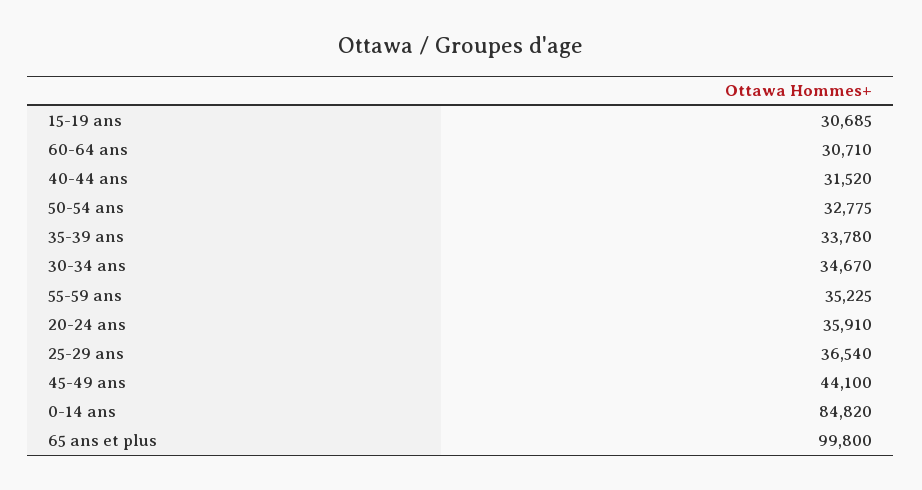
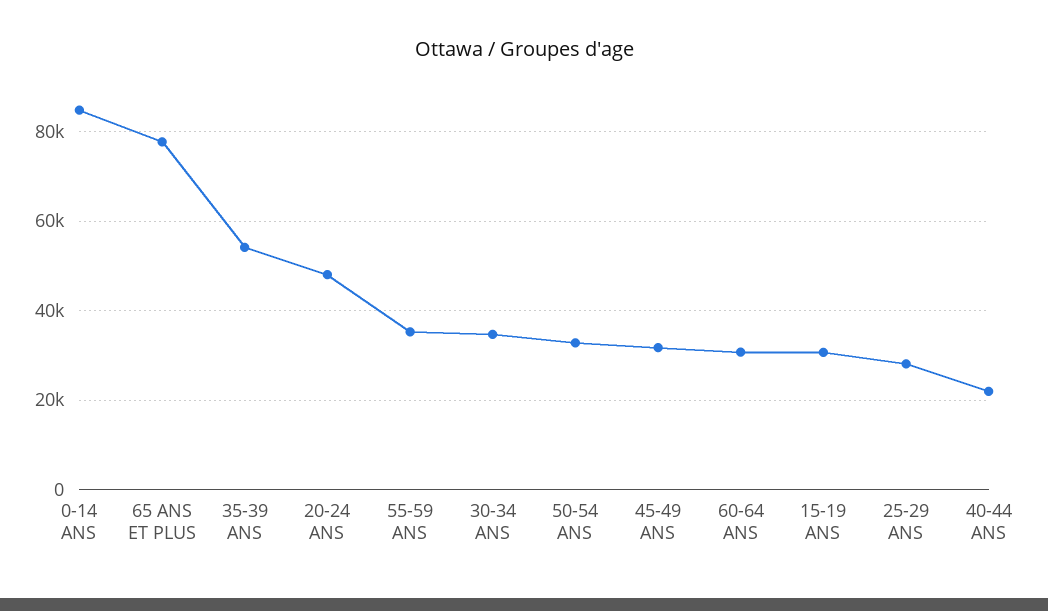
40-44 ans: 31520 -> 22000
35-39 ans: 33780 -> 54000
20-24 ans: 35910 -> 48000
25-29 ans: 36540 -> 28000
45-49 ans: 44100 -> 32000
65 ans et plus: 99800 -> 78000

